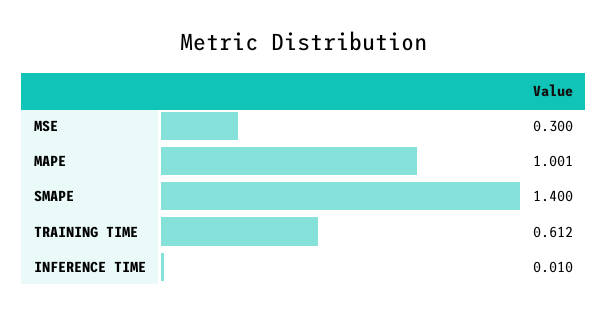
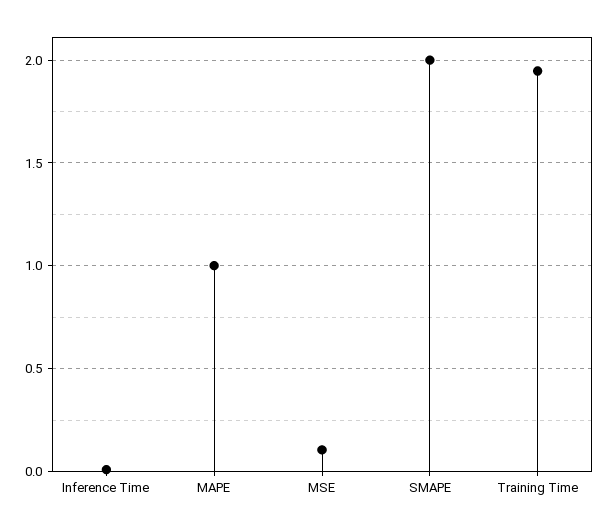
MSE: 0.3 -> 0.1
SMAPE: 1.4 -> 2
TRAINING TIME: 0.612 -> 1.95

